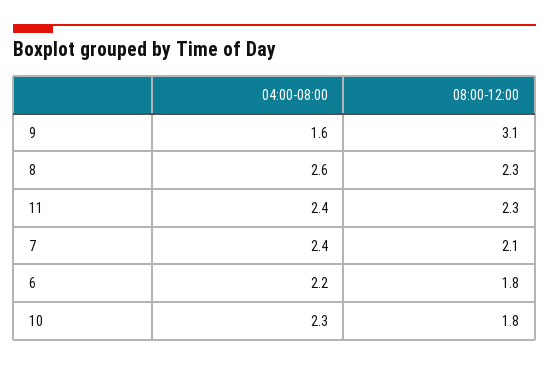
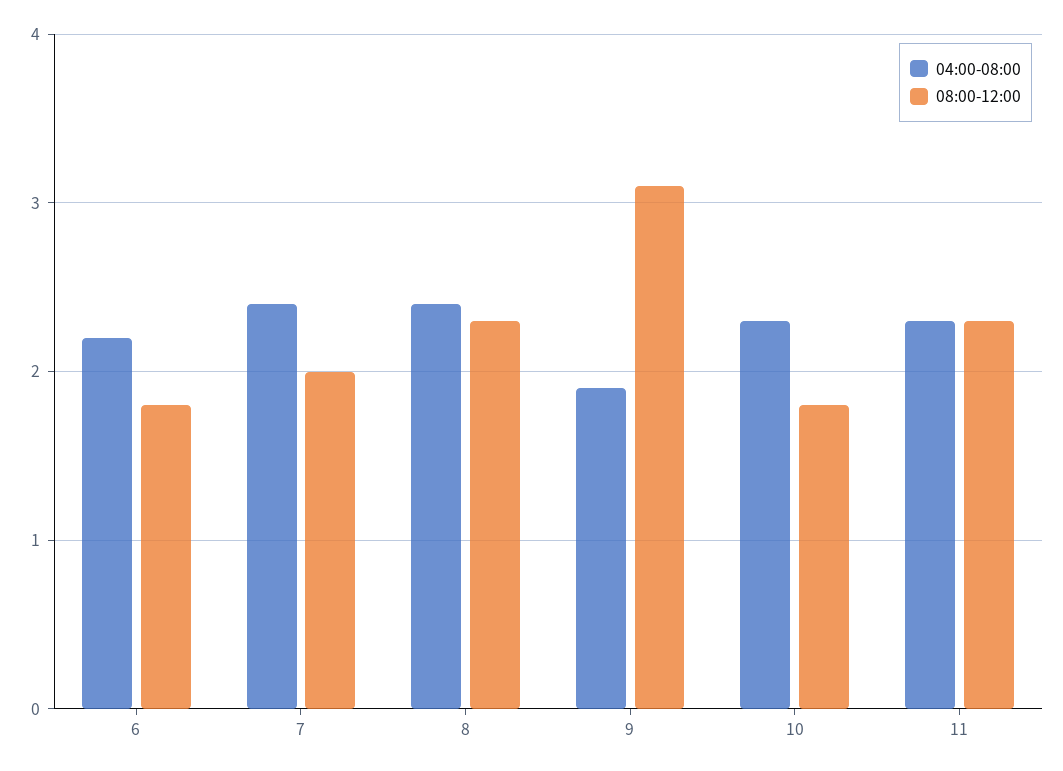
04:00-08:00, 9: 1.6 -> 1.9
04:00-08:00, 8: 2.6 -> 2.4
04:00-08:00, 11: 2.4 -> 2.3
08:00-12:00, 7: 2.1 -> 2

